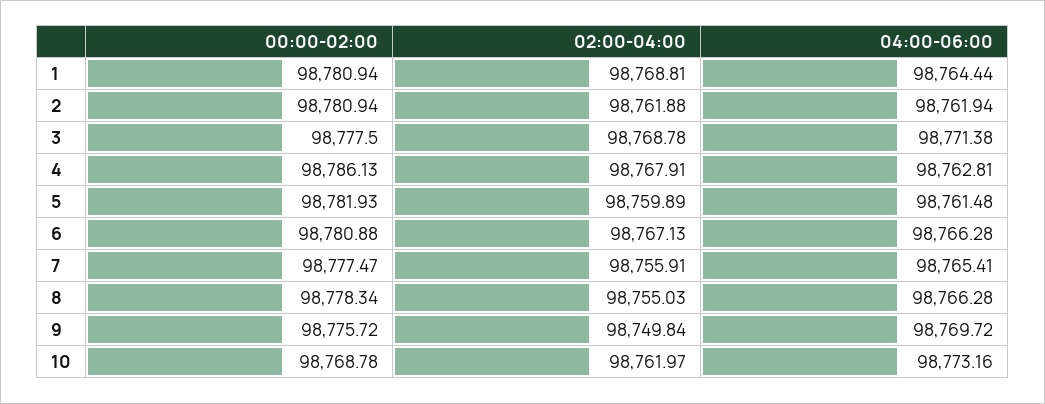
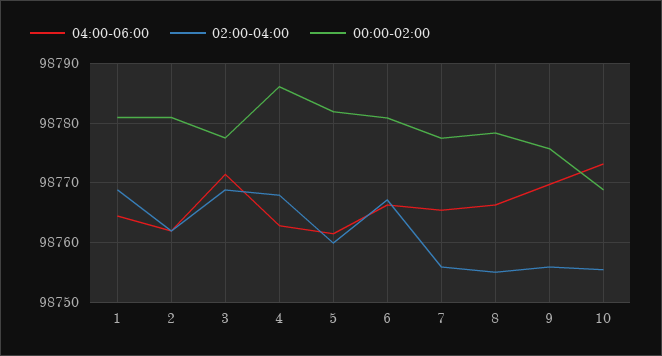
02:00-04:00, 9: 98749.84 -> 98756
02:00-04:00, 10: 98761.97 -> 98756

